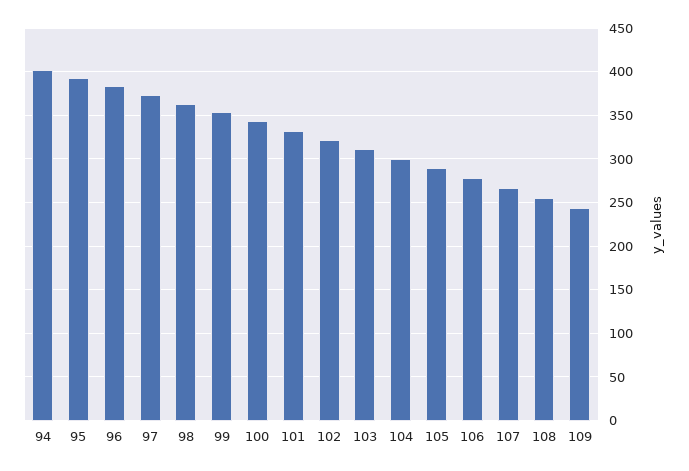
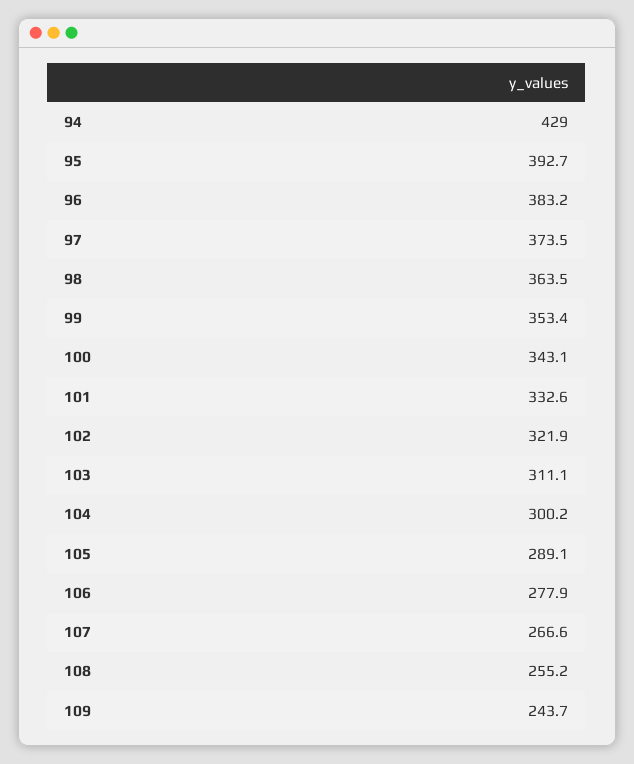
94: 400 -> 429

